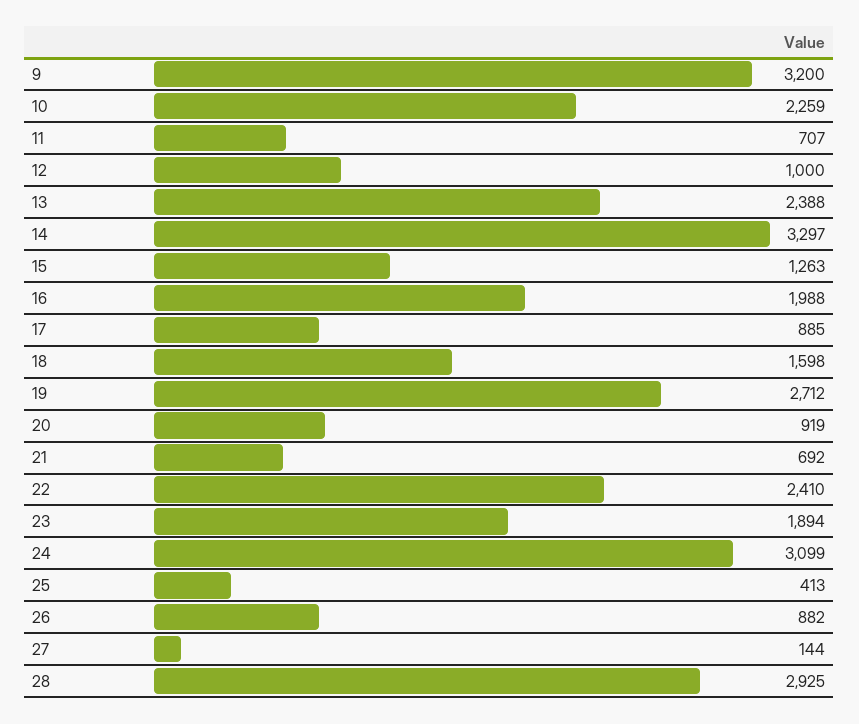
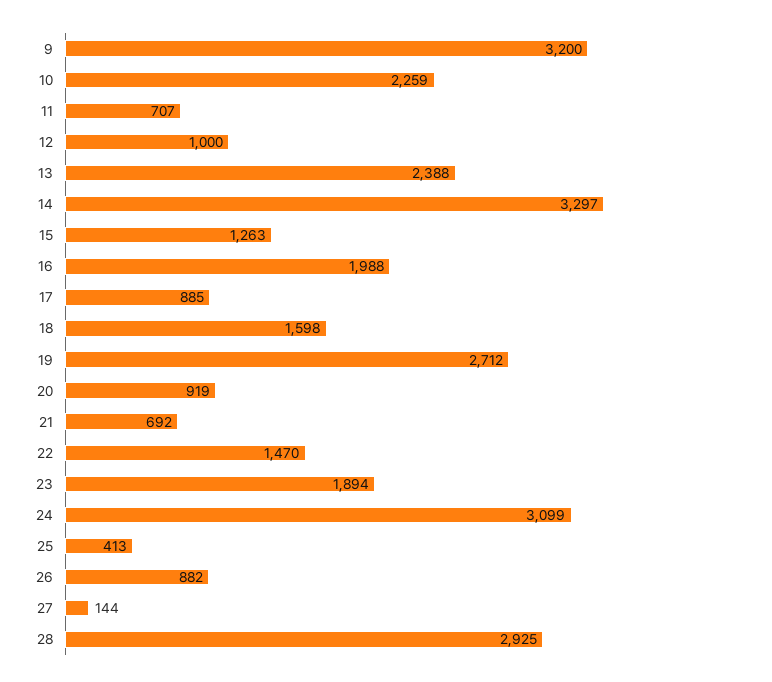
22: 2410 -> 1470

